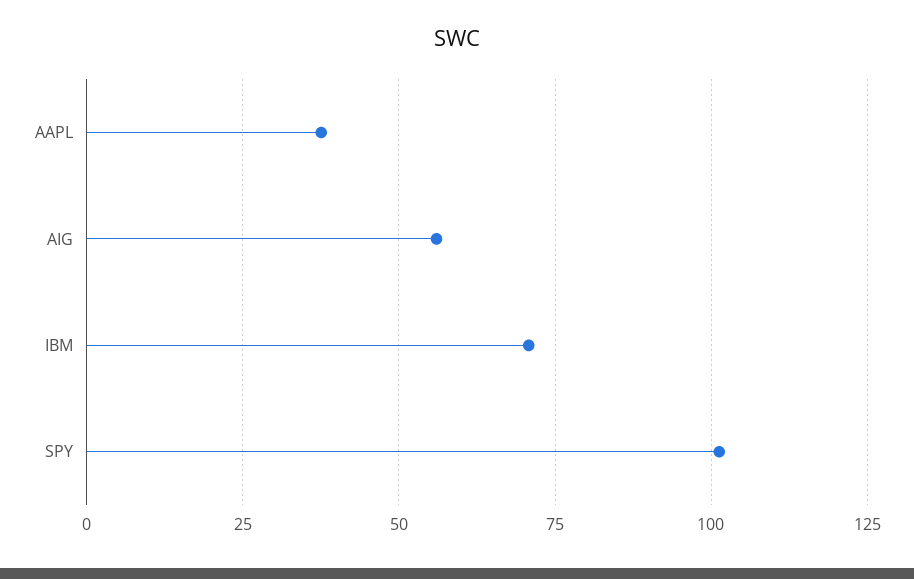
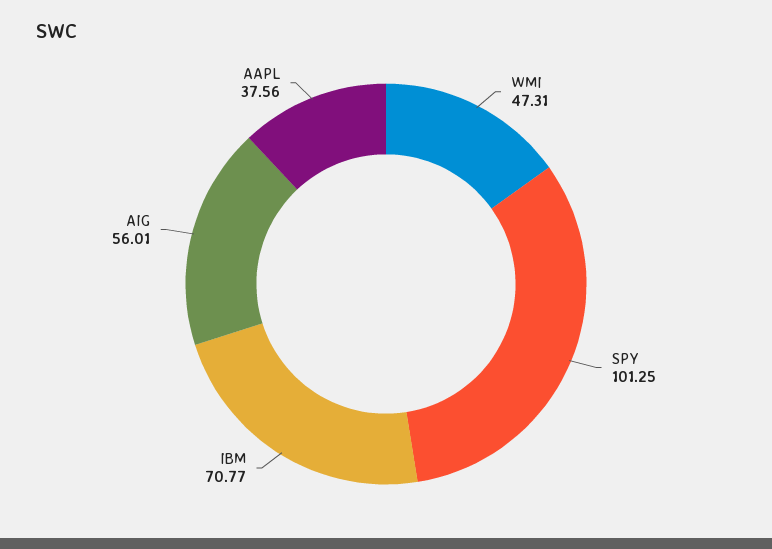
WMI: none -> 47.31

